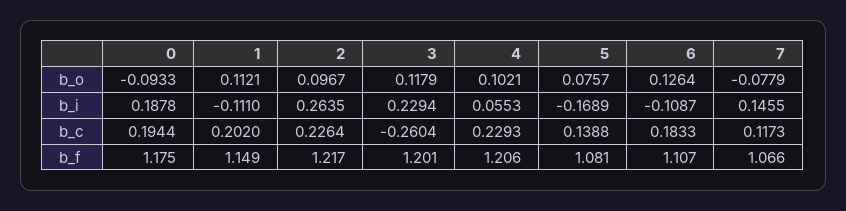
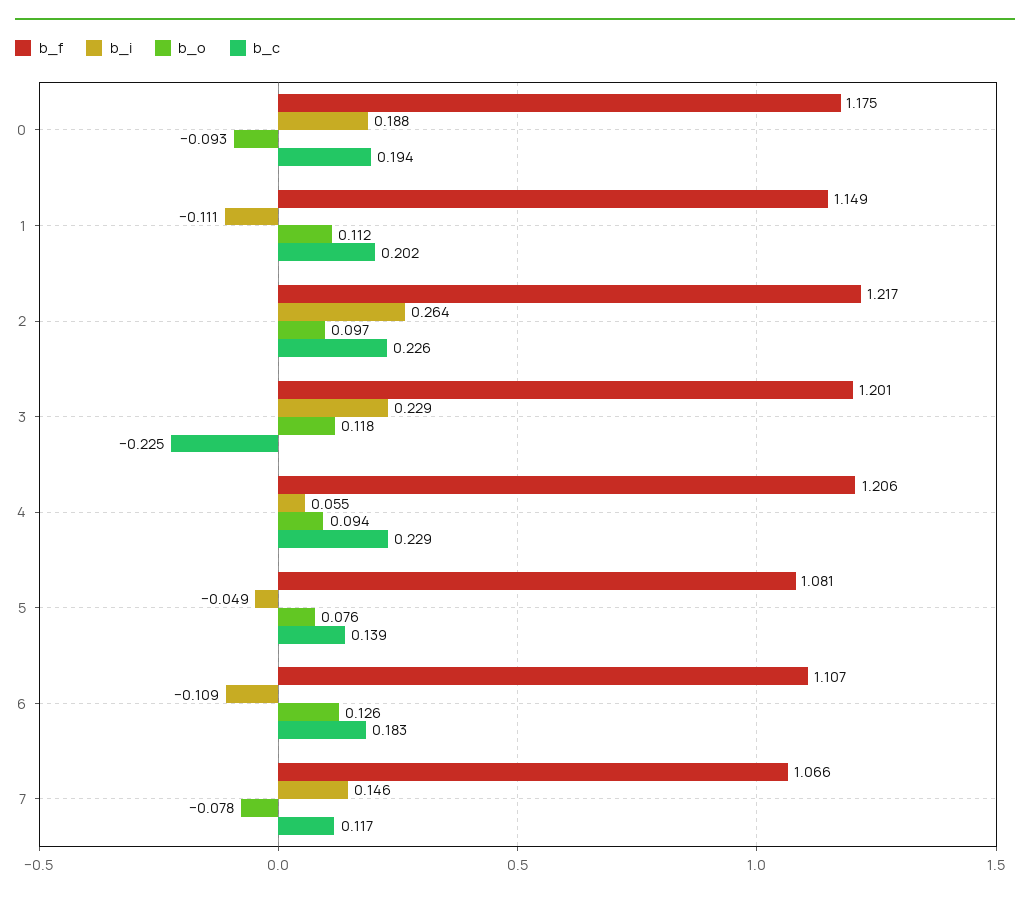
b_o, 4: 0.1021 -> 0.094
b_i, 5: -0.1689 -> -0.049
b_c, 3: -0.2604 -> -0.225

